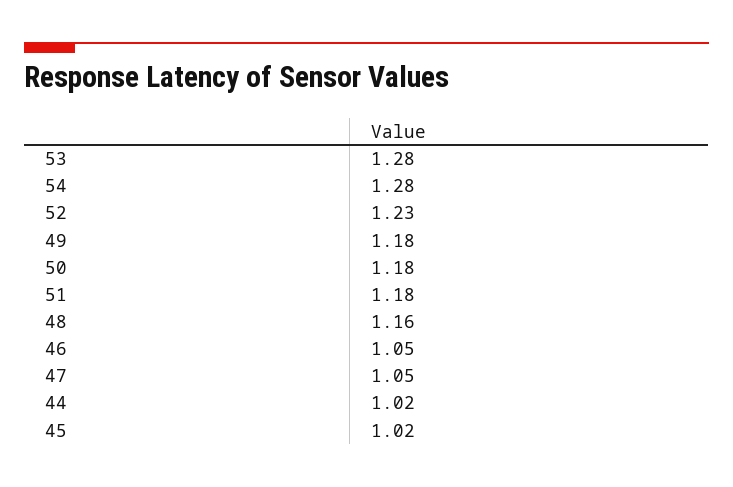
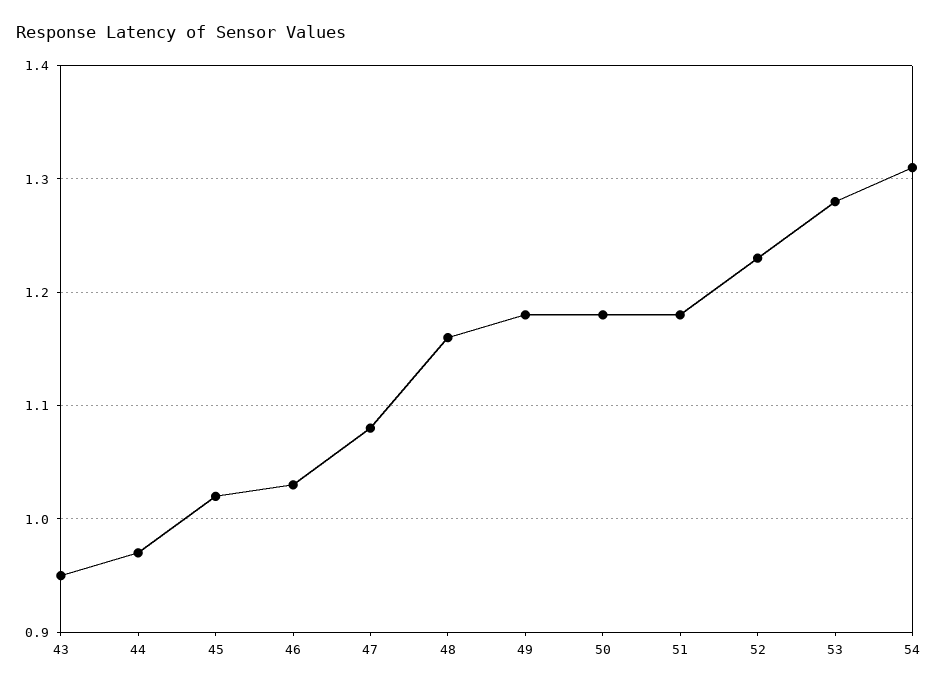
54: 1.28 -> 1.31
46: 1.05 -> 1.03
47: 1.05 -> 1.08
44: 1.02 -> 0.97
43: none -> 0.95

